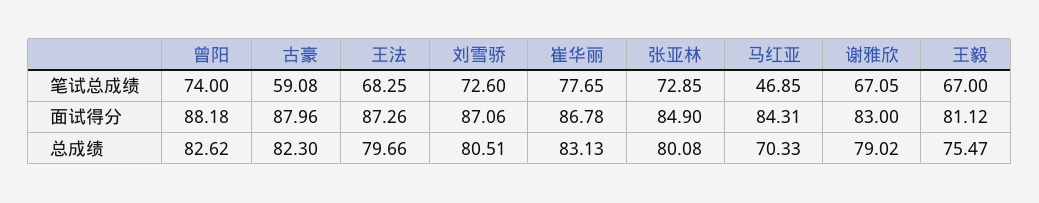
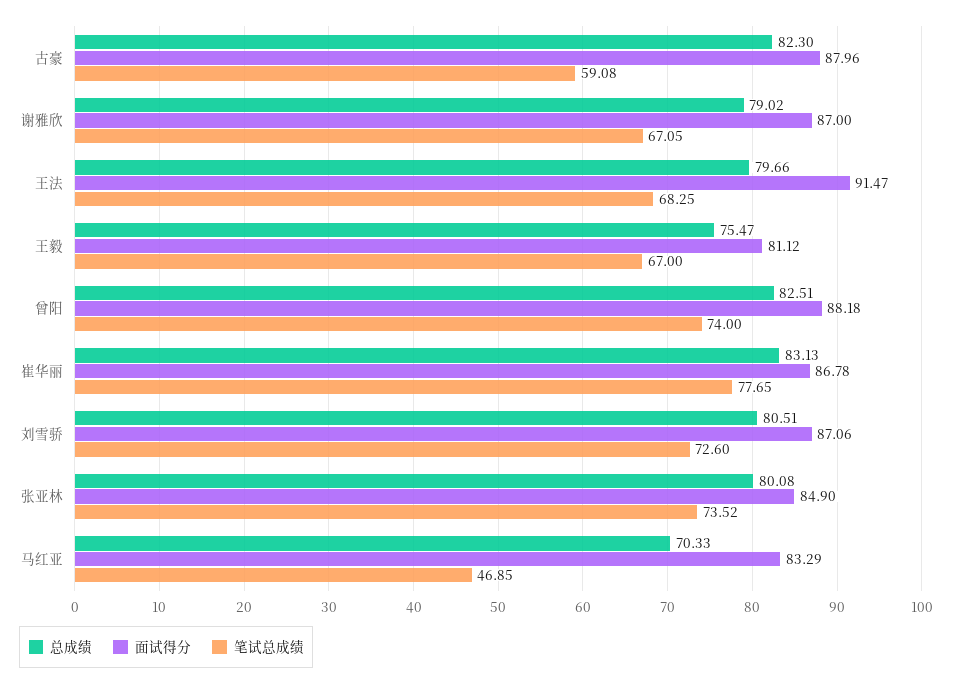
笔试总成绩, 张亚林: 72.85 -> 73.52
面试得分, 王法: 87.26 -> 91.47
面试得分, 马红亚: 84.31 -> 83.29
面试得分, 谢雅欣: 83 -> 87
总成绩, 曾阳: 82.62 -> 82.51

